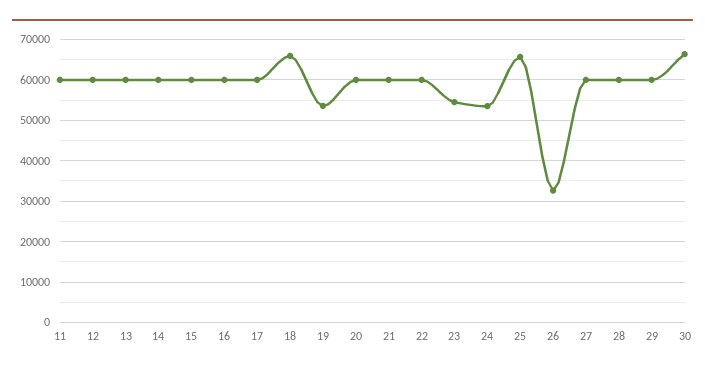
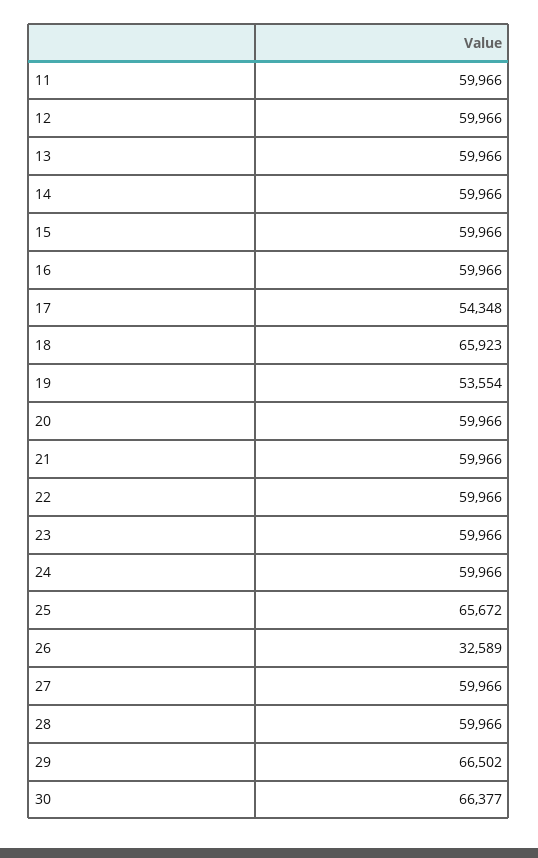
17: 60000 -> 54348
23: 54000 -> 59966
24: 54000 -> 59966
29: 60000 -> 66502

